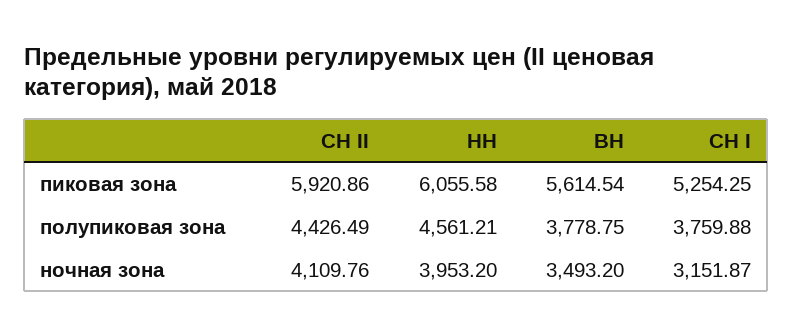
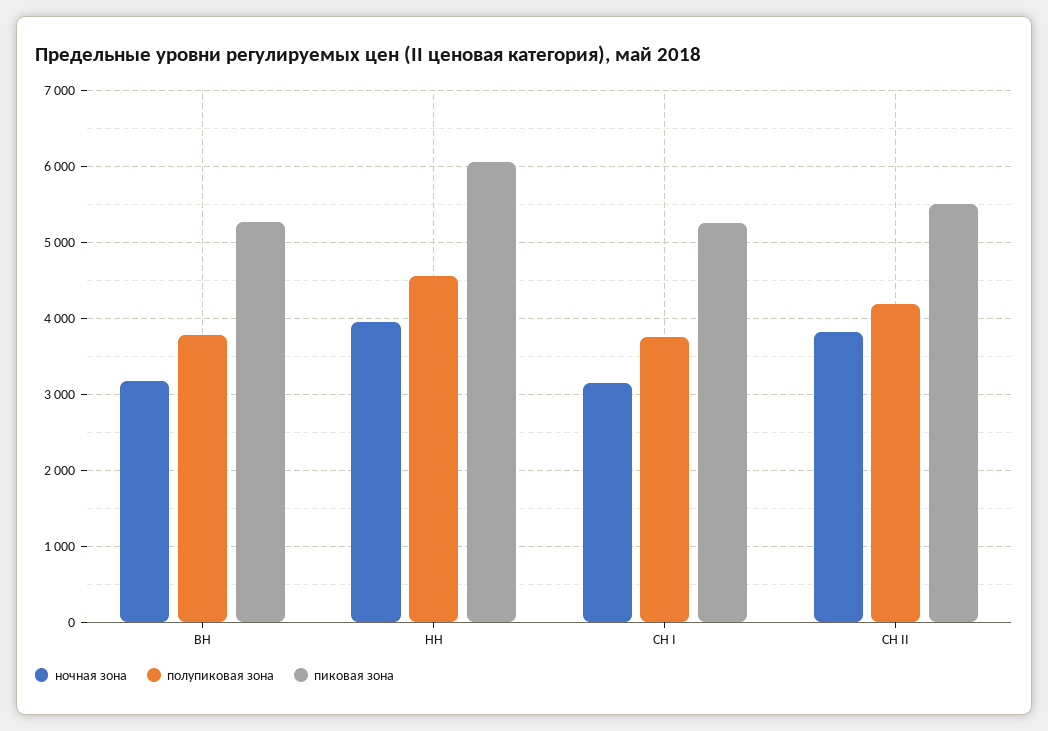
пиковая зона, СН II: 5920.86 -> 5500
пиковая зона, ВН: 5614.54 -> 5300
полупиковая зона, СН II: 4426.49 -> 4200
ночная зона, СН II: 4109.76 -> 3800
ночная зона, ВН: 3493.2 -> 3200

